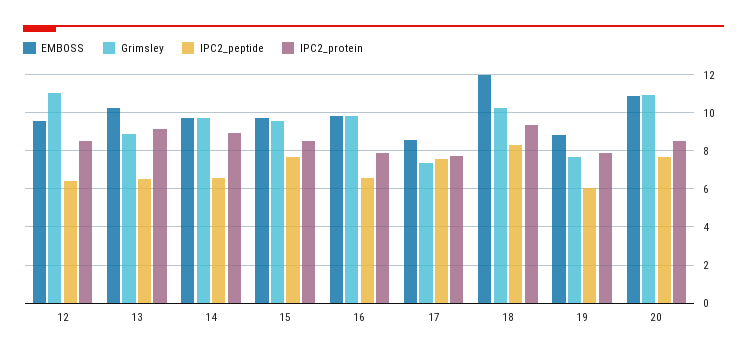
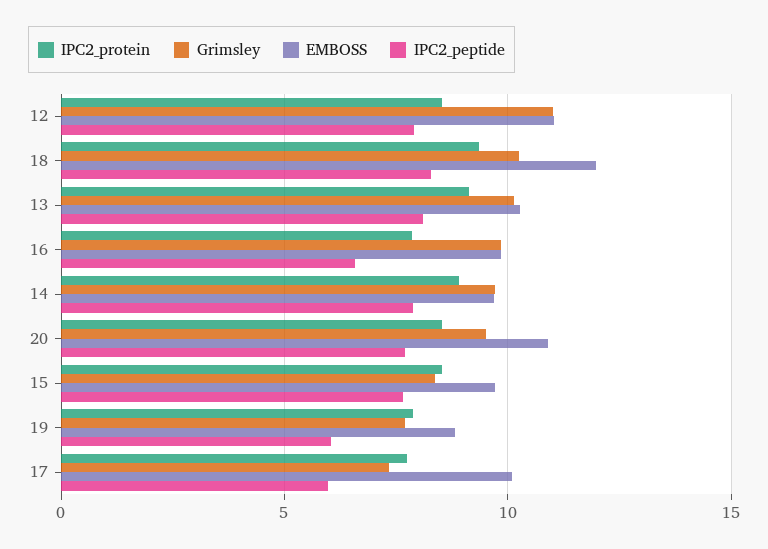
EMBOSS, 12: 9.5 -> 11
IPC2_peptide, 12: 6.5 -> 8
Grimsley, 13: 9 -> 10
IPC2_peptide, 13: 6.5 -> 8
IPC2_peptide, 14: 6.5 -> 8
Grimsley, 15: 9.5 -> 8.5
EMBOSS, 17: 8.5 -> 10
IPC2_peptide, 17: 7.5 -> 6
Grimsley, 20: 11 -> 9.5

